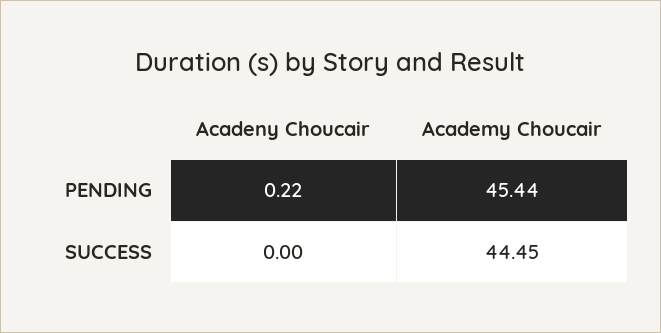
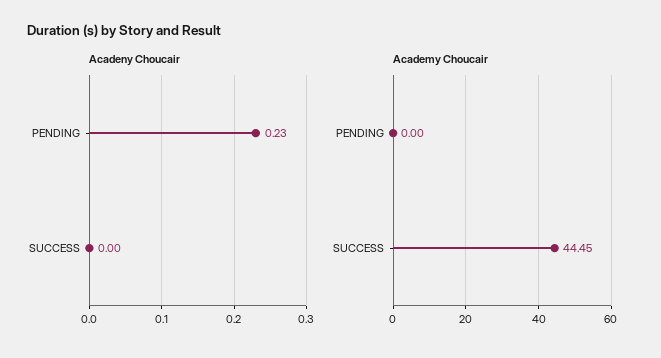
Acadeny Choucair, PENDING: 0.22 -> 0.23
Academy Choucair, PENDING: 45.44 -> 0

